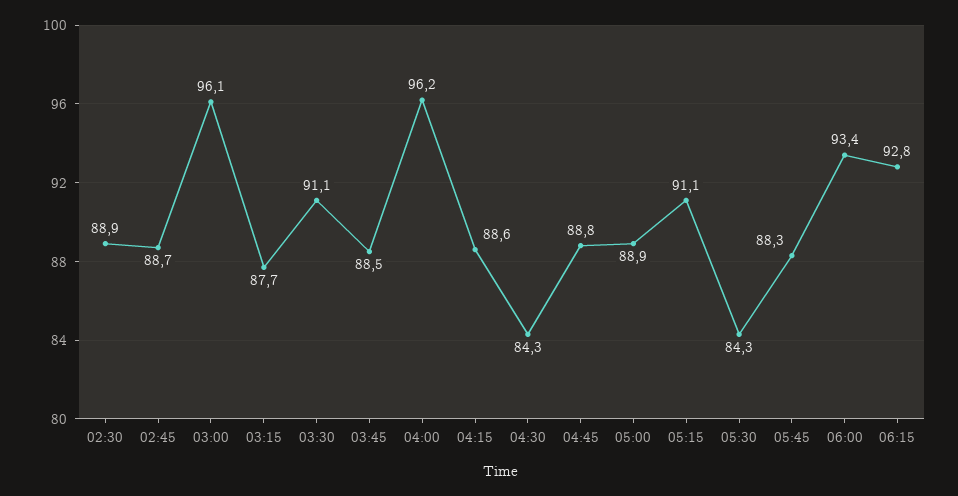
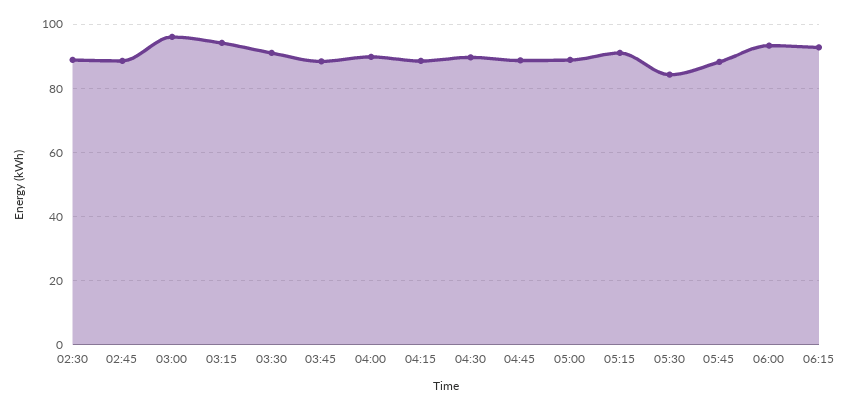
03:15: 87.7 -> 94
04:00: 96.2 -> 90
04:30: 84.3 -> 90

